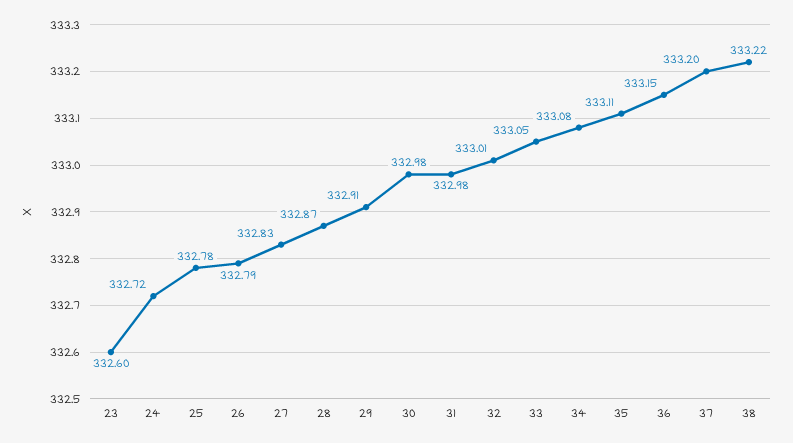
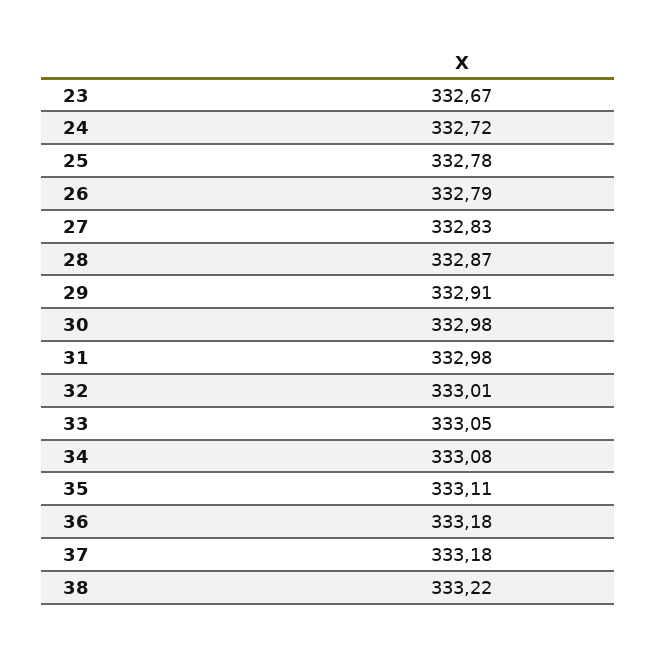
23: 332.6 -> 332.67
36: 333.15 -> 333.18
37: 333.2 -> 333.18

